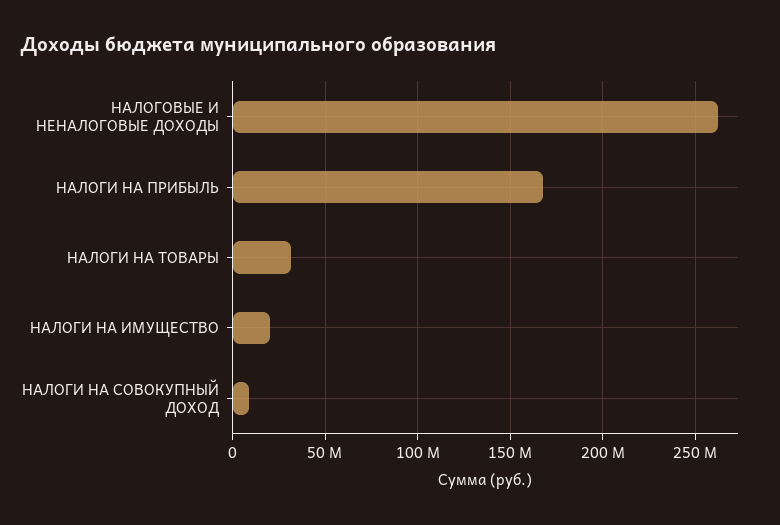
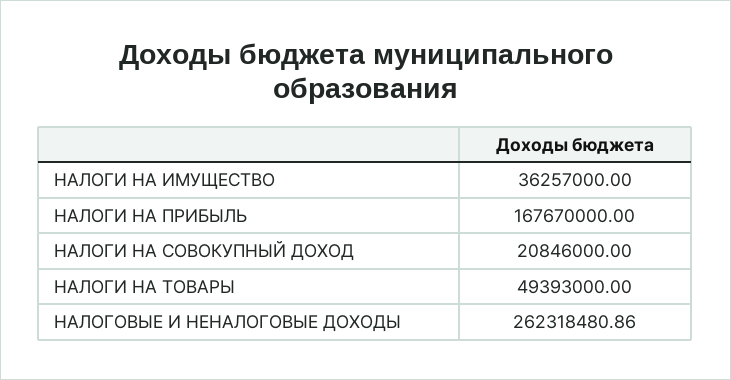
НАЛОГИ НА ТОВАРЫ: 30000000 -> 49393000
НАЛОГИ НА ИМУЩЕСТВО: 20000000 -> 36257000
НАЛОГИ НА СОВОКУПНЫЙ ДОХОД: 10000000 -> 20846000

